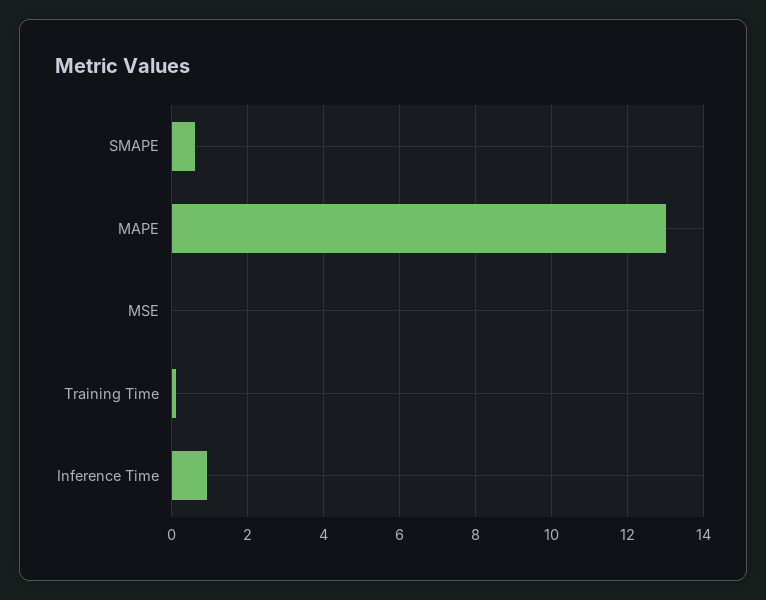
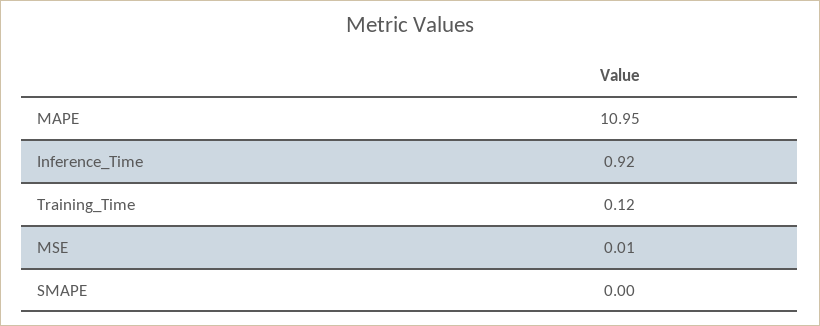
SMAPE: 0.6 -> 0
MAPE: 13 -> 10.95

